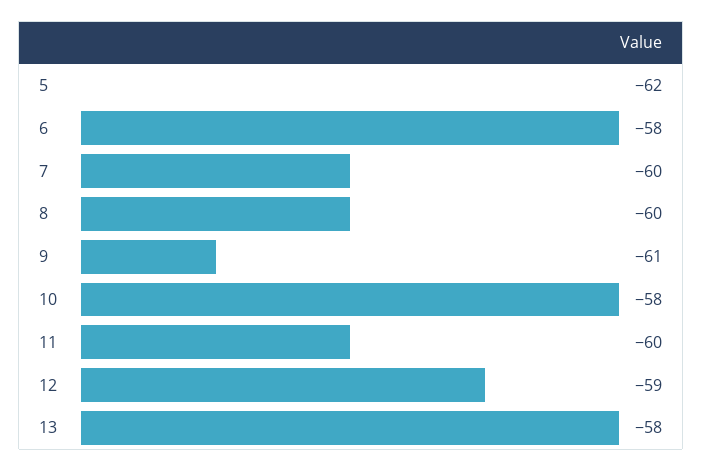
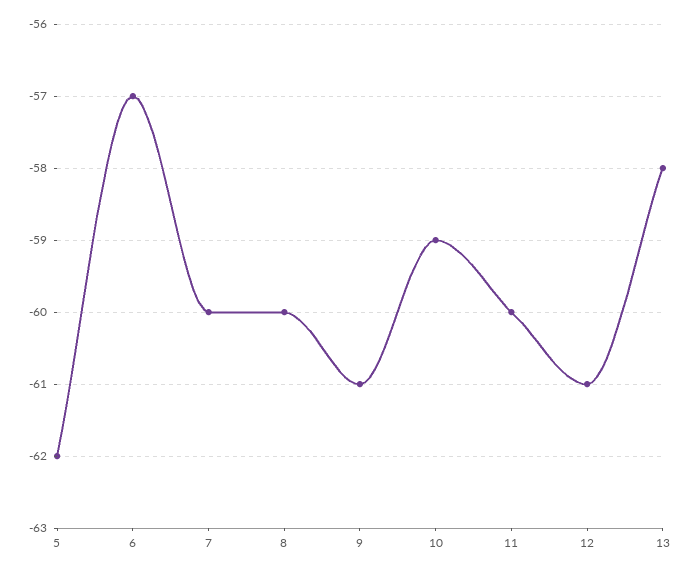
6: -58 -> -57
10: -58 -> -59
12: -59 -> -61

